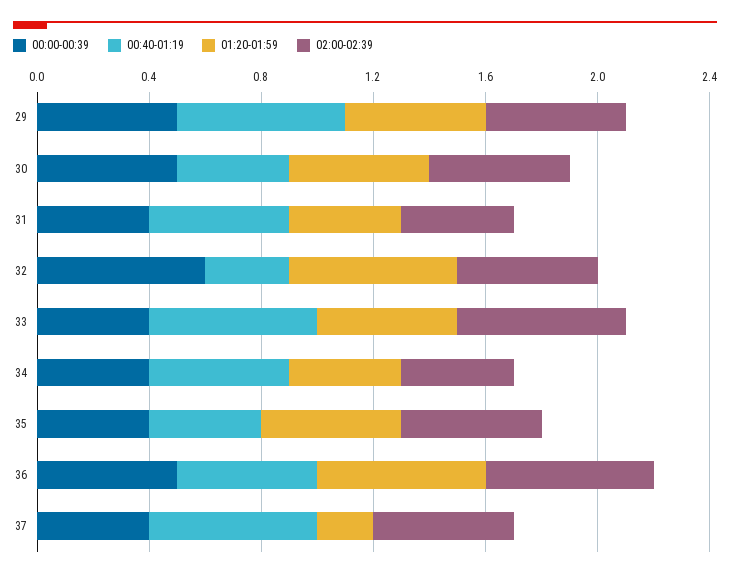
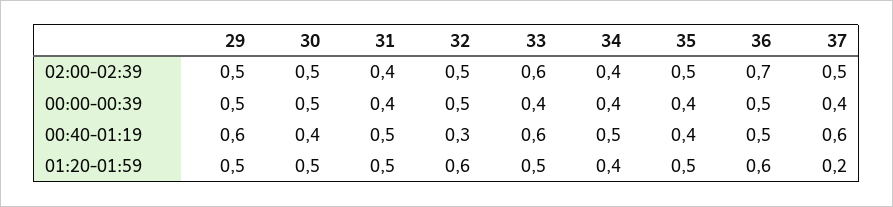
01:20-01:59, 31: 0.4 -> 0.5
00:00-00:39, 32: 0.6 -> 0.5
02:00-02:39, 36: 0.6 -> 0.7

